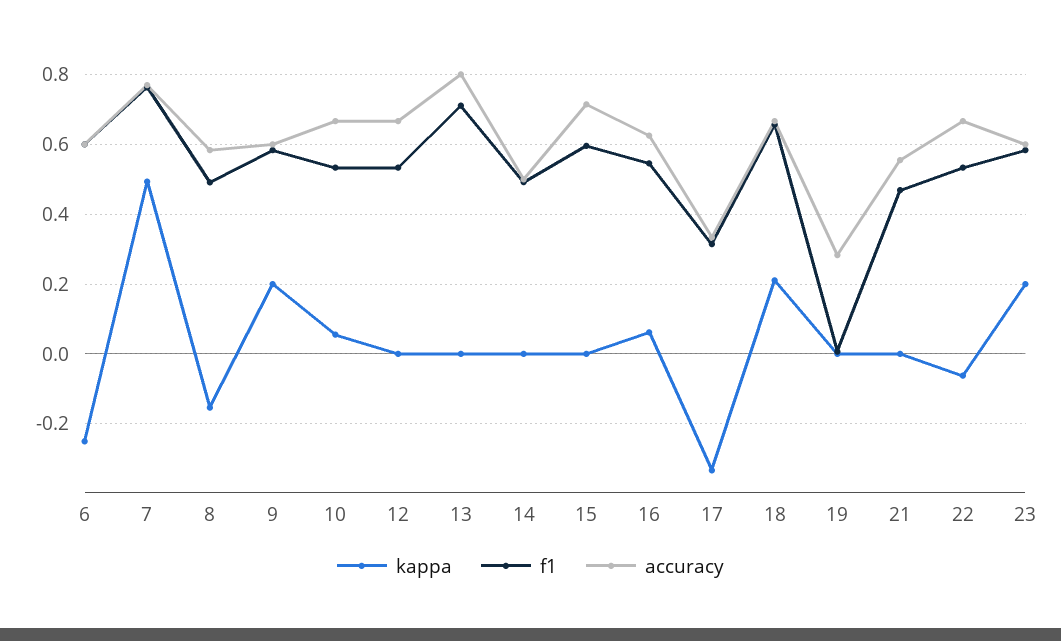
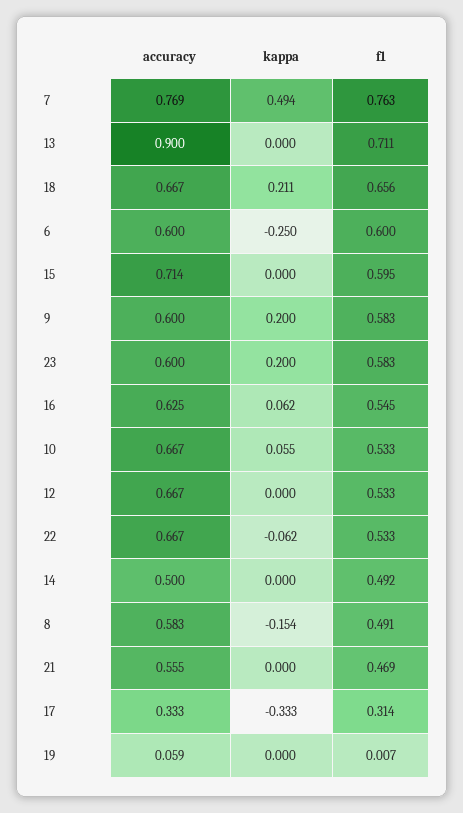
accuracy, 13: 0.8 -> 0.9
accuracy, 19: 0.28 -> 0.059

